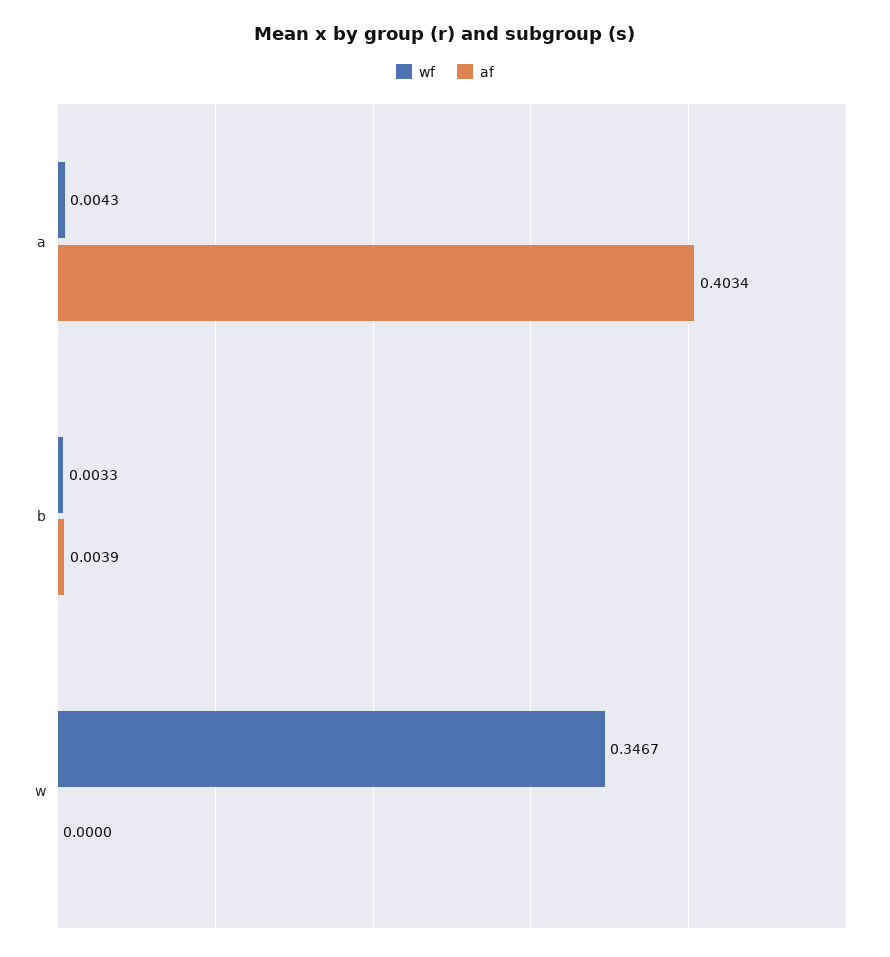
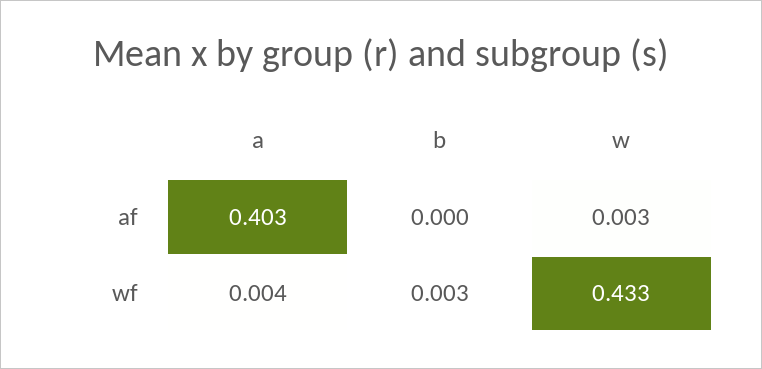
af, b: 0.0039 -> 0
wf, w: 0.3467 -> 0.433
af, w: 0 -> 0.003

